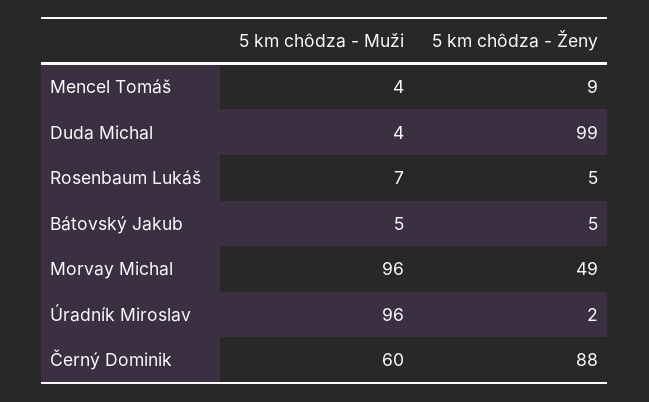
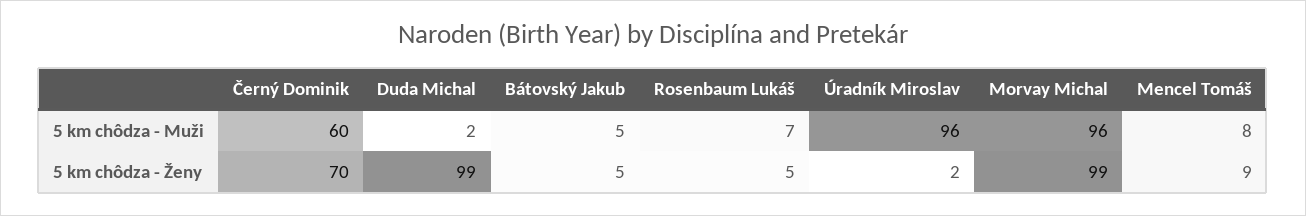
5 km chôdza - Muži, Mencel Tomáš: 4 -> 8
5 km chôdza - Muži, Duda Michal: 4 -> 2
5 km chôdza - Ženy, Morvay Michal: 49 -> 99
5 km chôdza - Ženy, Černý Dominik: 88 -> 70

